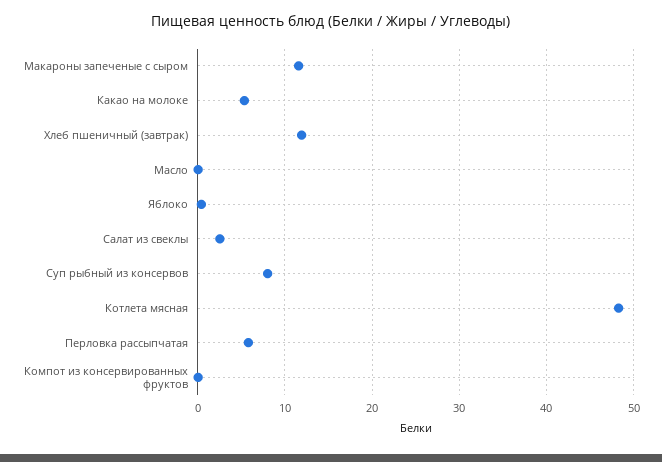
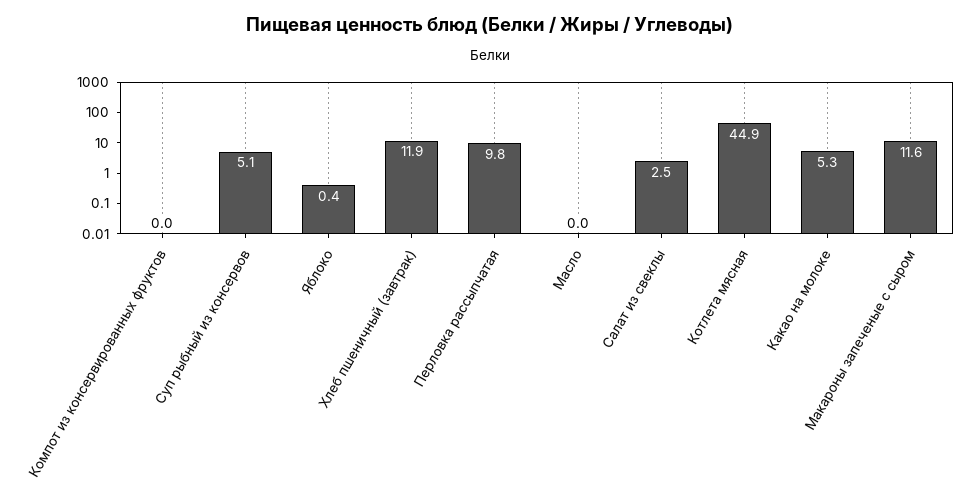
Суп рыбный из консервов: 8 -> 5.1
Котлета мясная: 48 -> 44.9
Перловка рассыпчатая: 6 -> 9.8

